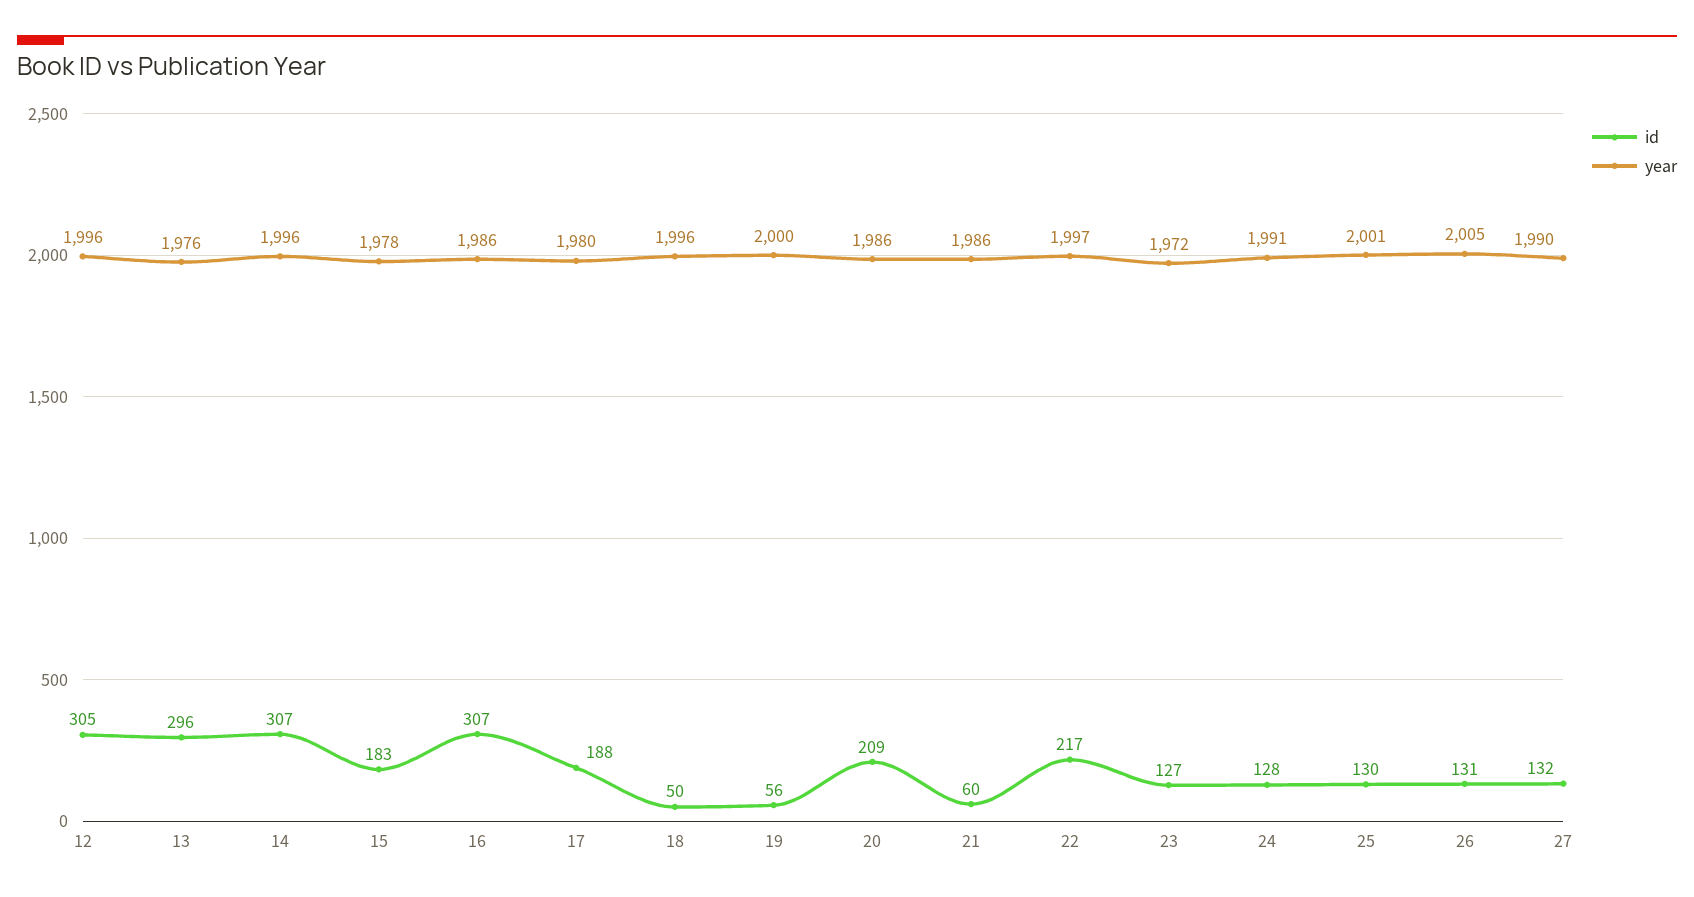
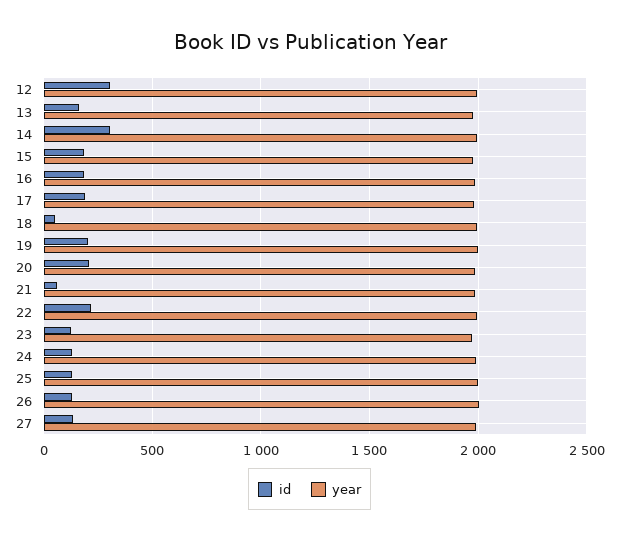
id, 13: 296 -> 150
id, 16: 307 -> 200
id, 19: 56 -> 200

